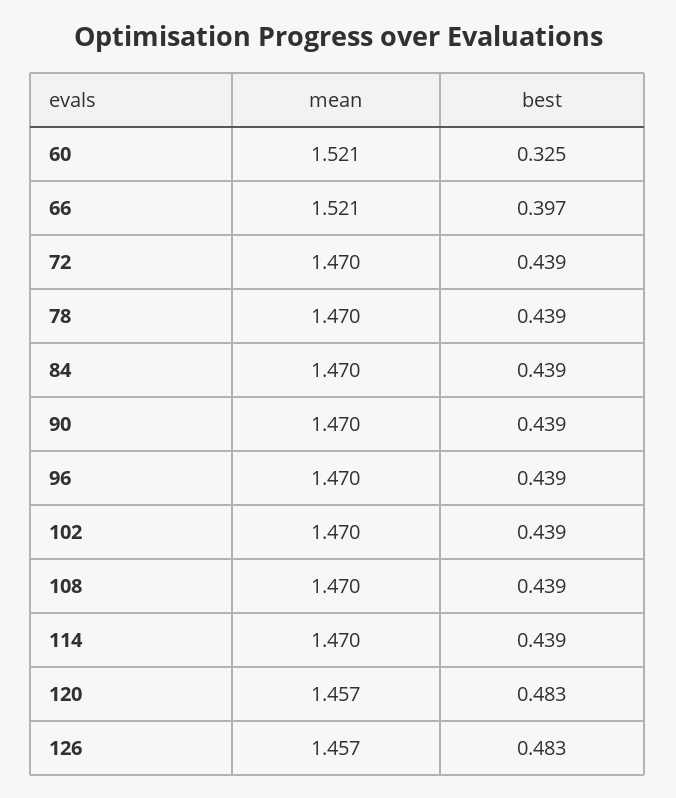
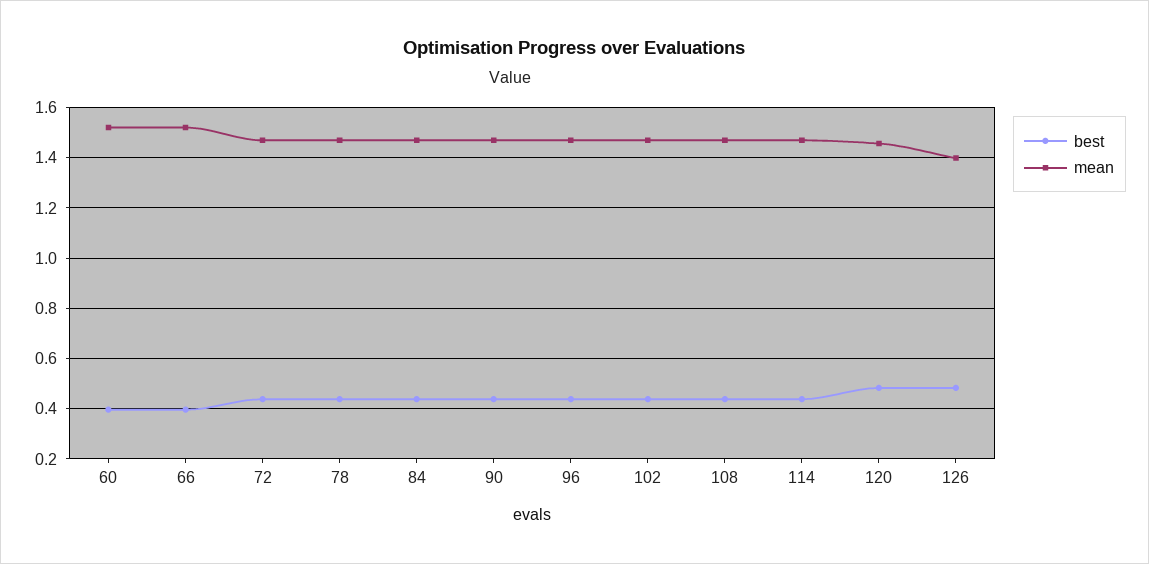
best, 60: 0.325 -> 0.4
mean, 126: 1.457 -> 1.4

